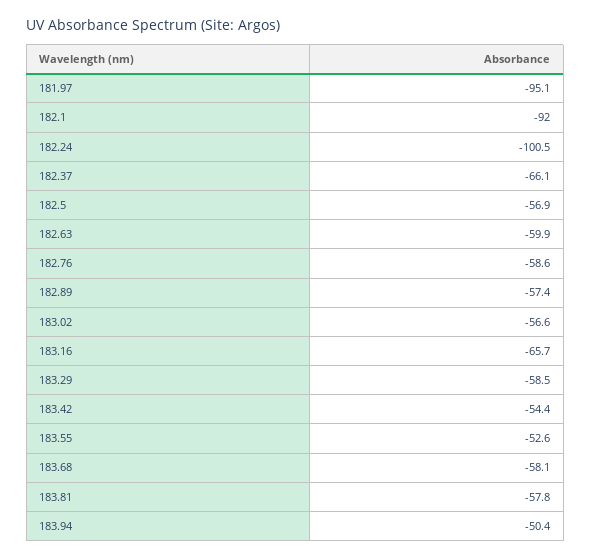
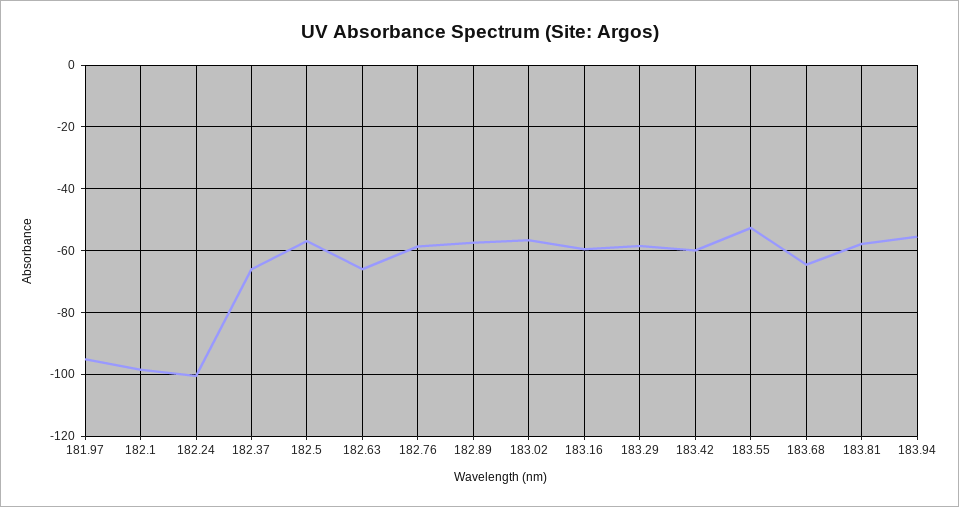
182.1: -92 -> -98
182.63: -59.9 -> -66
183.16: -65.7 -> -60
183.42: -54.4 -> -60
183.68: -58.1 -> -64
183.94: -50.4 -> -56

